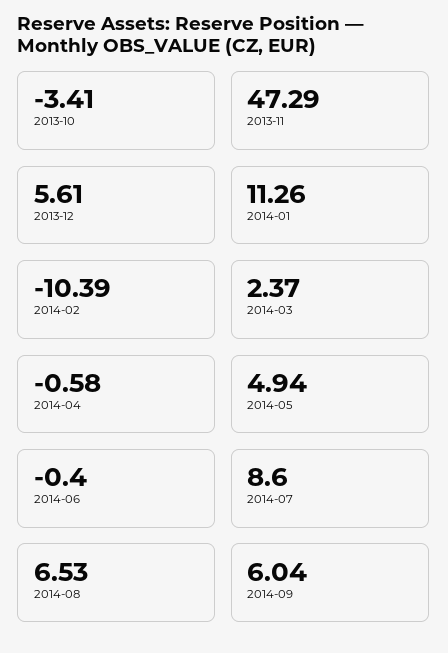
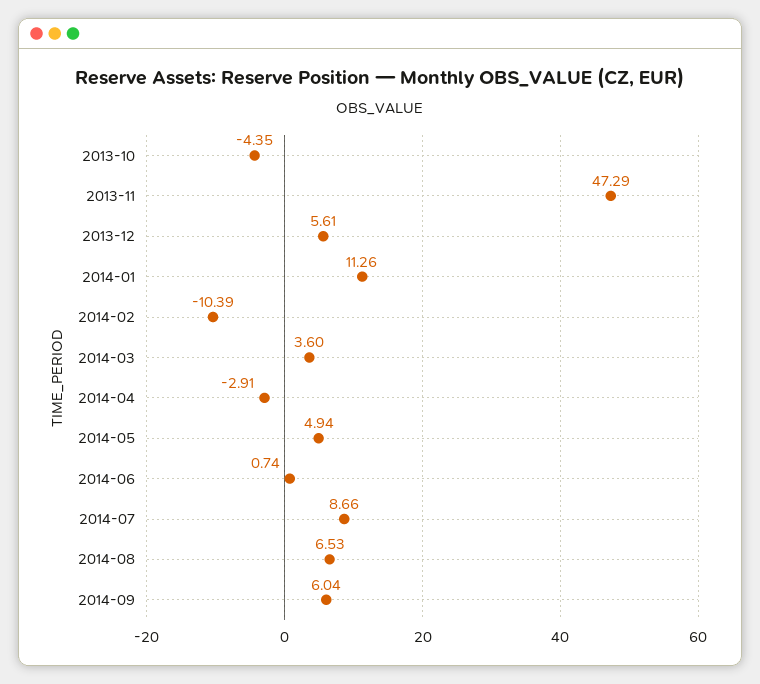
2013-10: -3.41 -> -4.35
2014-03: 2.37 -> 3.6
2014-04: -0.58 -> -2.91
2014-06: -0.4 -> 0.74
2014-07: 8.6 -> 8.66

